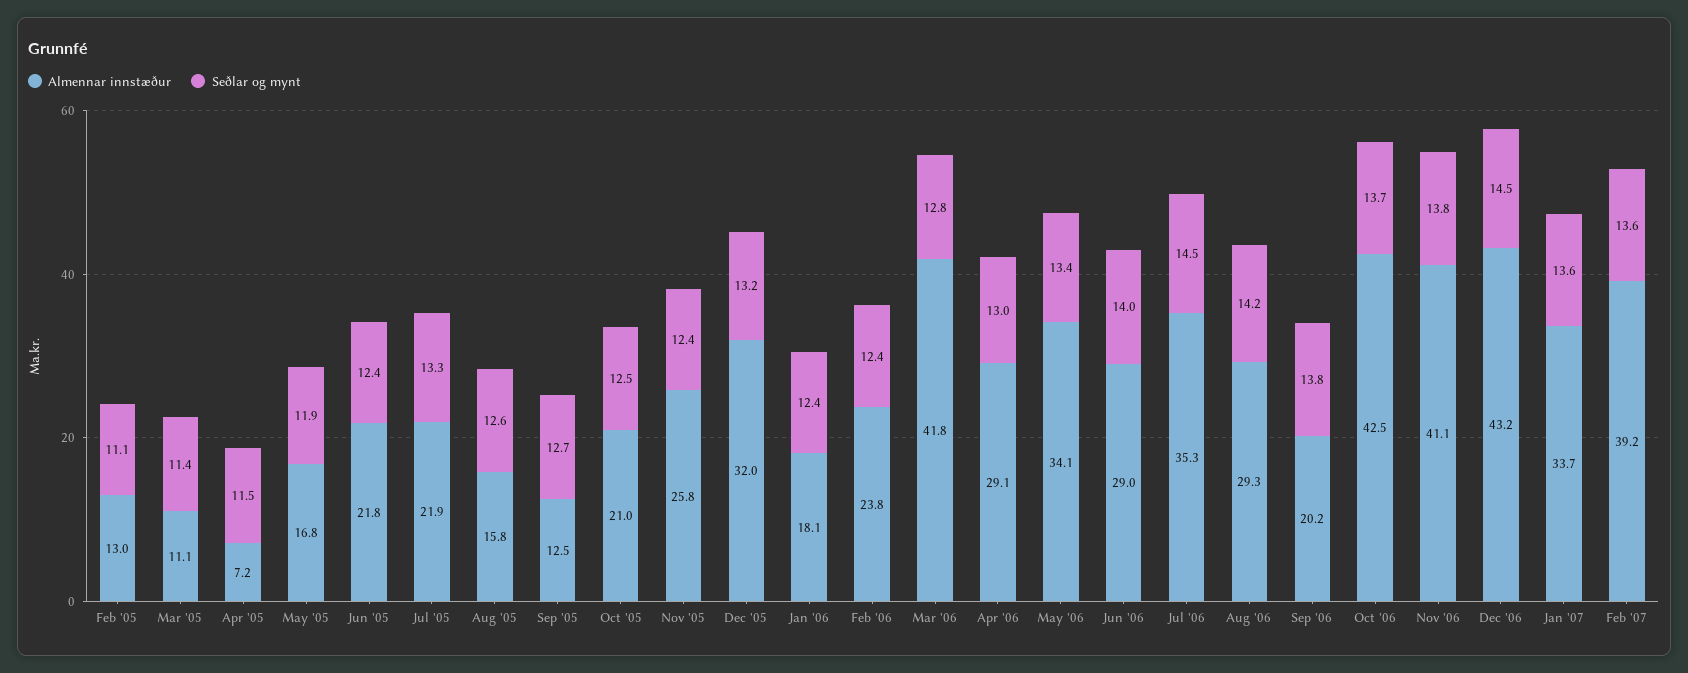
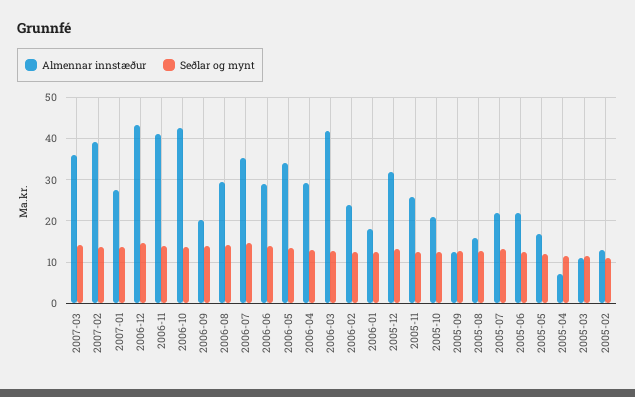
Almennar innstæður, Jan '07: 33.7 -> 28
Almennar innstæður, 2007-03: none -> 36
Seðlar og mynt, 2007-03: none -> 14

